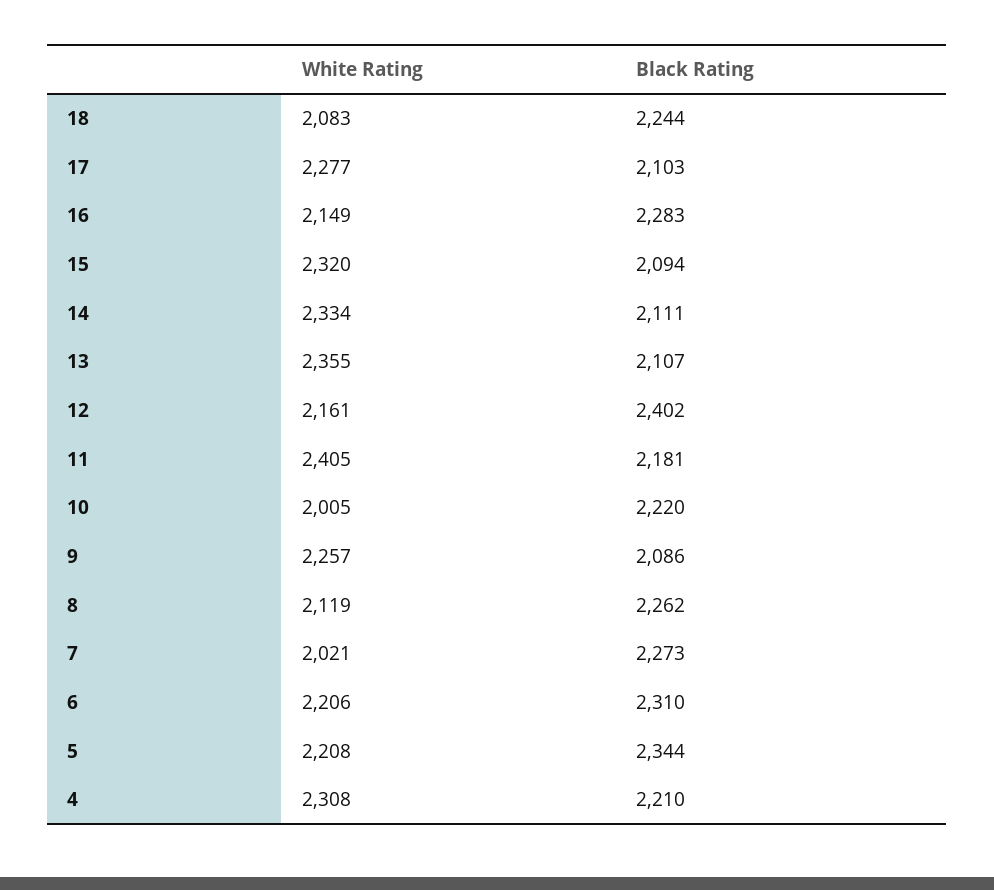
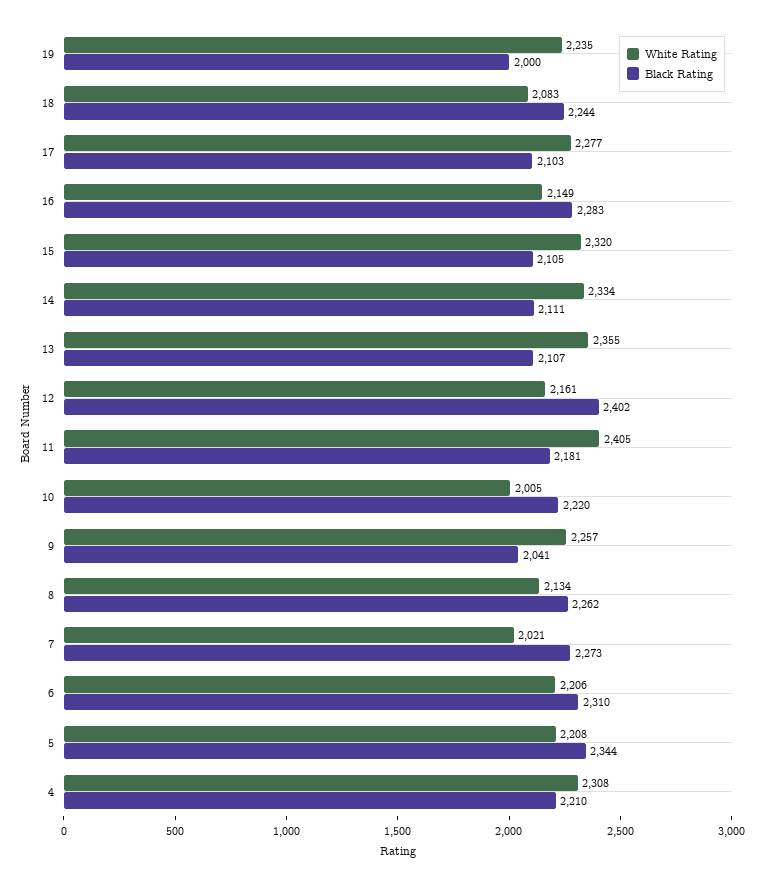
Black Rating, 15: 2094 -> 2105
Black Rating, 9: 2086 -> 2041
White Rating, 8: 2119 -> 2134
White Rating, 19: none -> 2235
Black Rating, 19: none -> 2000

